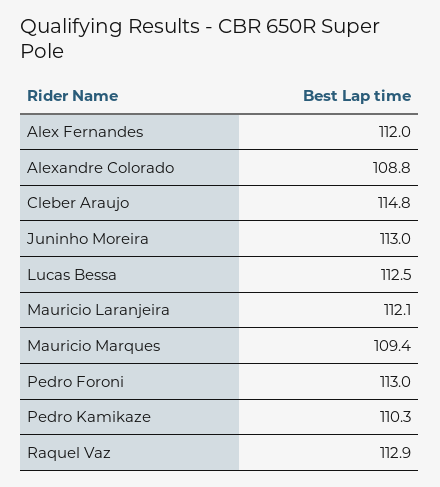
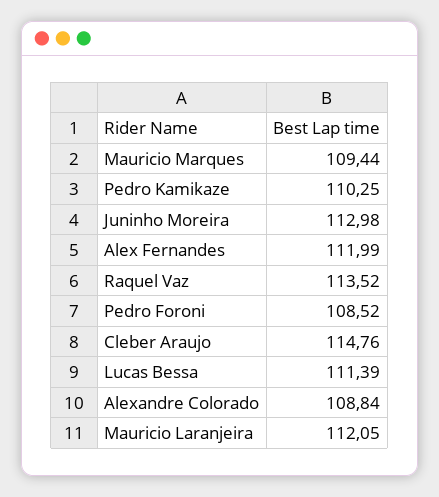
Lucas Bessa: 112.5 -> 111.39
Pedro Foroni: 113 -> 108.52
Raquel Vaz: 112.9 -> 113.52

